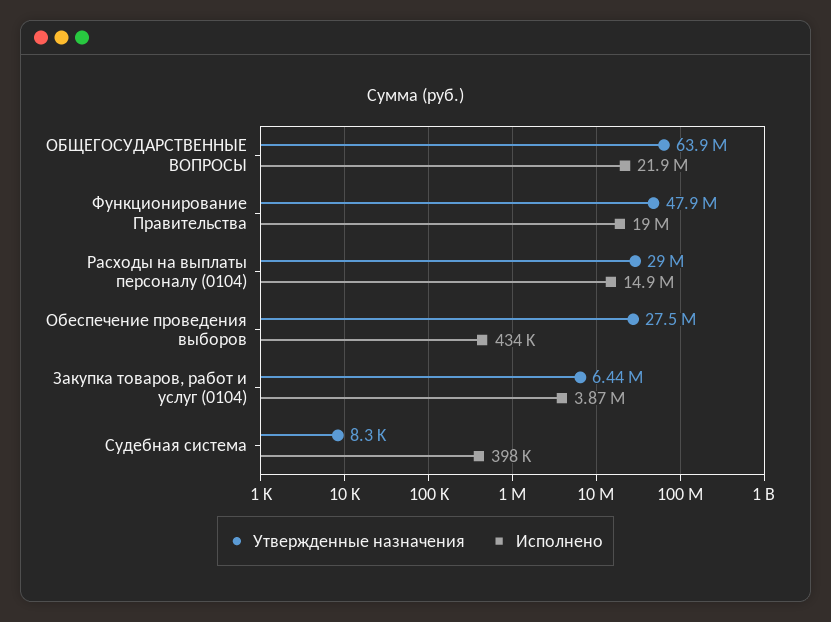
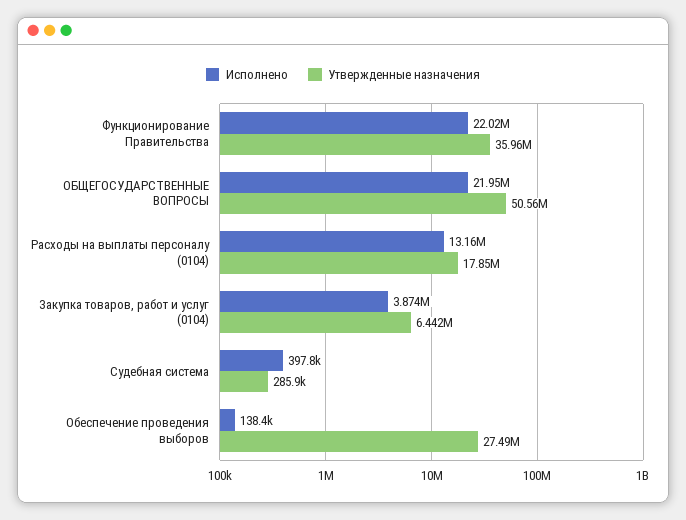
Утвержденные назначения, ОБЩЕГОСУДАРСТВЕННЫЕ ВОПРОСЫ: 63900000 -> 50560000
Утвержденные назначения, Функционирование Правительства: 47900000 -> 35960000
Исполнено, Функционирование Правительства: 19000000 -> 22020000
Утвержденные назначения, Расходы на выплаты персоналу (0104): 29000000 -> 17850000
Исполнено, Расходы на выплаты персоналу (0104): 14900000 -> 13160000
Исполнено, Обеспечение проведения выборов: 434000 -> 138400
Утвержденные назначения, Судебная система: 8300 -> 285900

